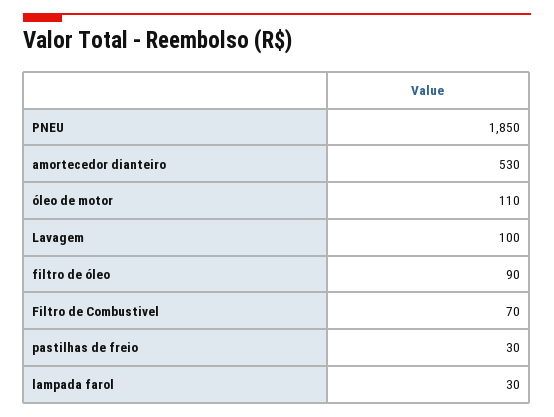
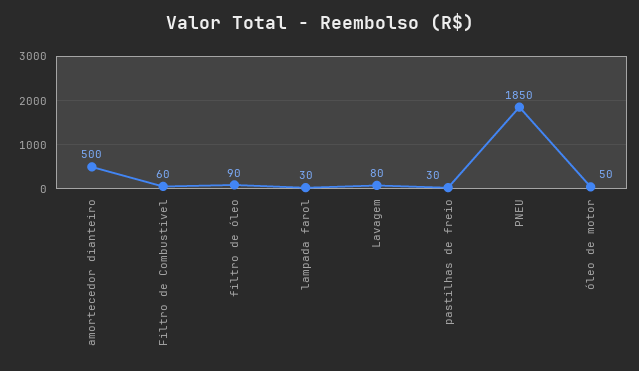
amortecedor dianteiro: 530 -> 500
óleo de motor: 110 -> 50
Lavagem: 100 -> 80
Filtro de Combustivel: 70 -> 60

